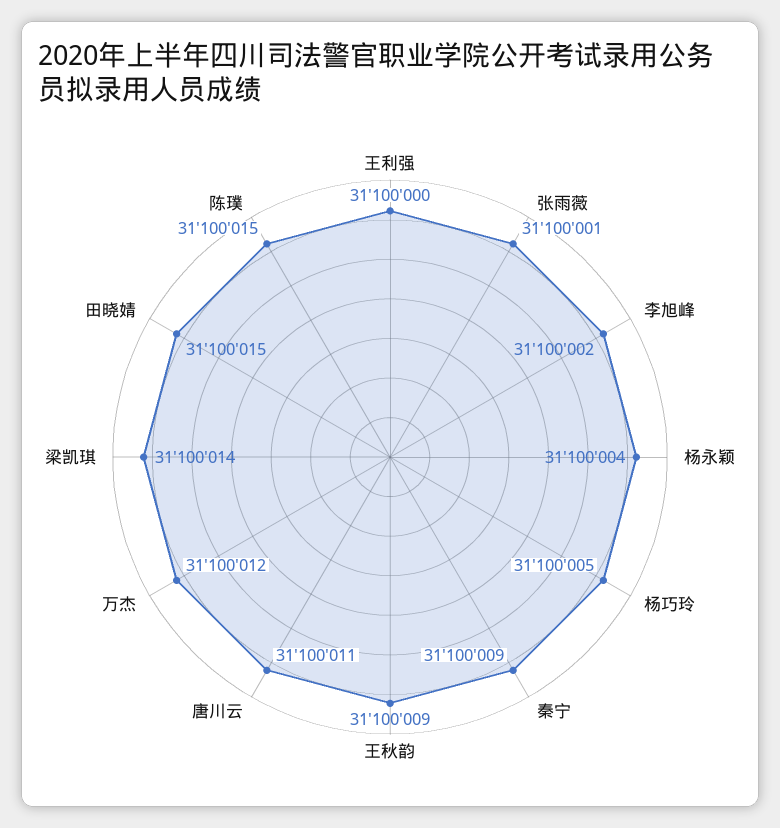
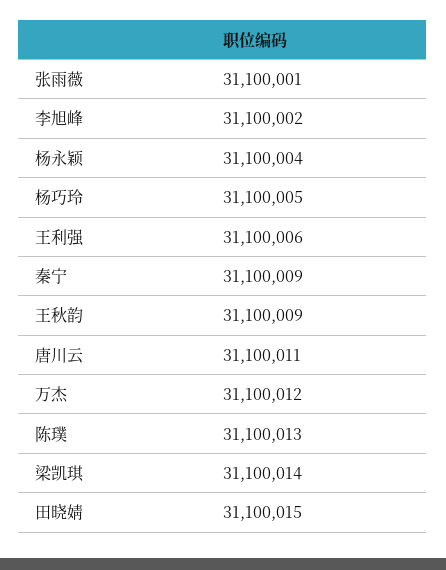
王利强: 31100000 -> 31100006
陈璞: 31100015 -> 31100013

